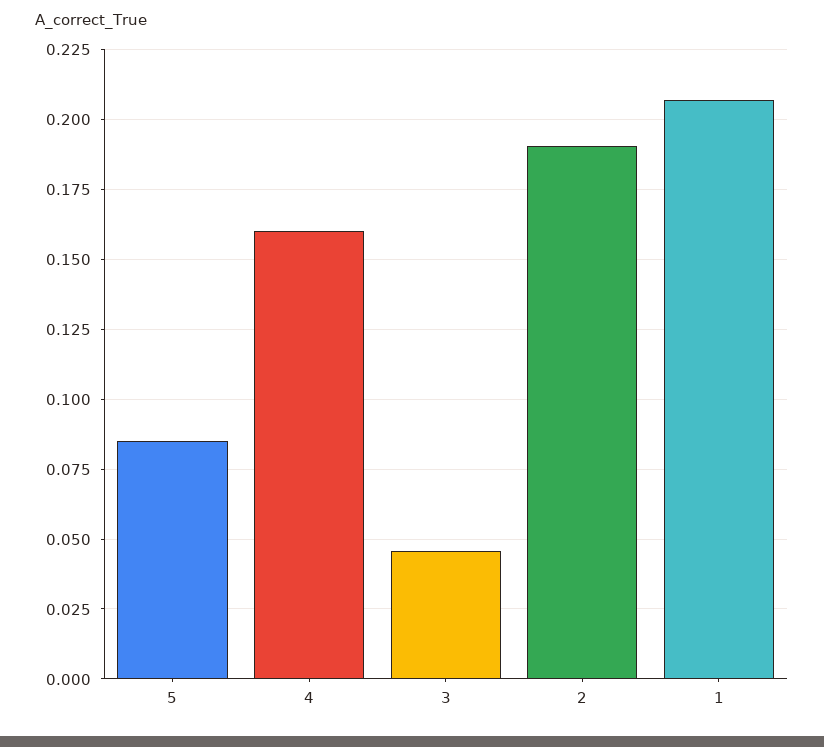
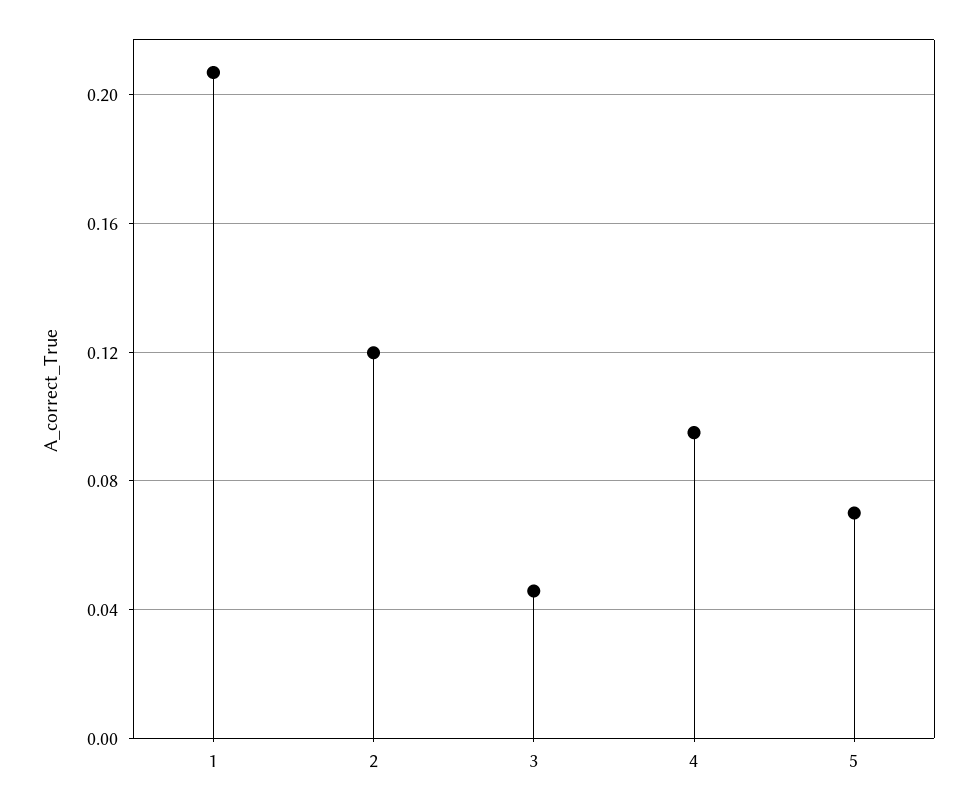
5: 0.085 -> 0.07
4: 0.16 -> 0.095
2: 0.19 -> 0.12

